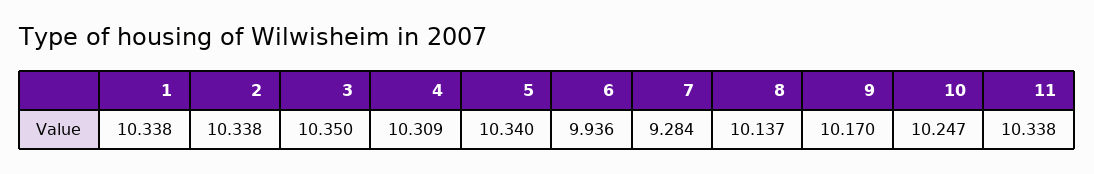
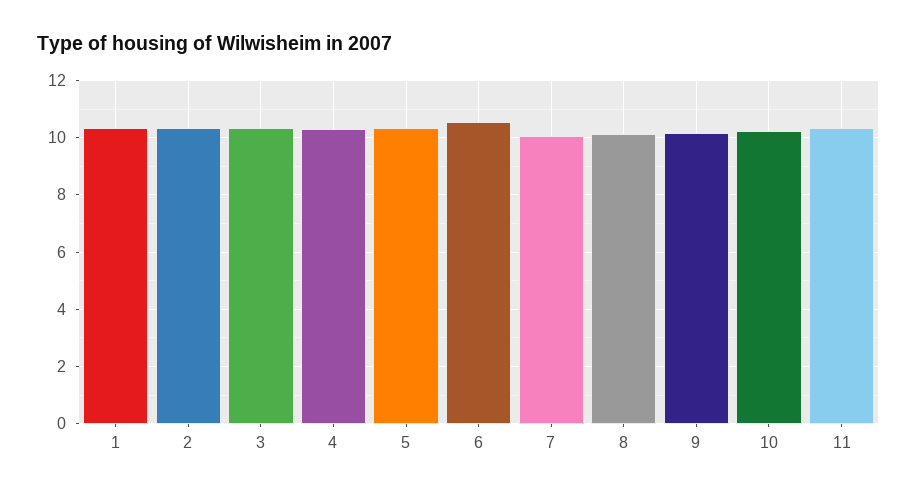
6: 9.936 -> 10.5
7: 9.284 -> 10

